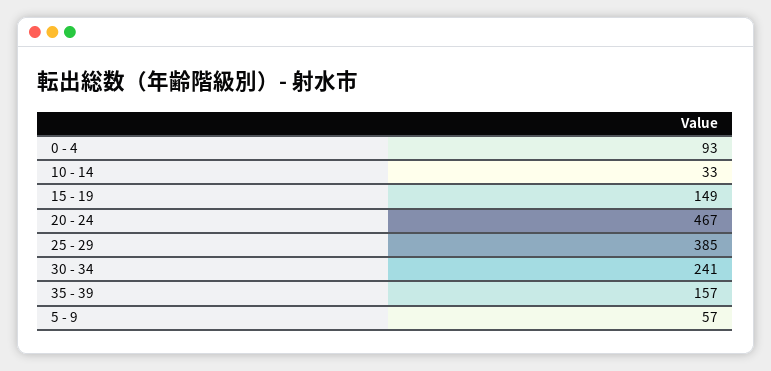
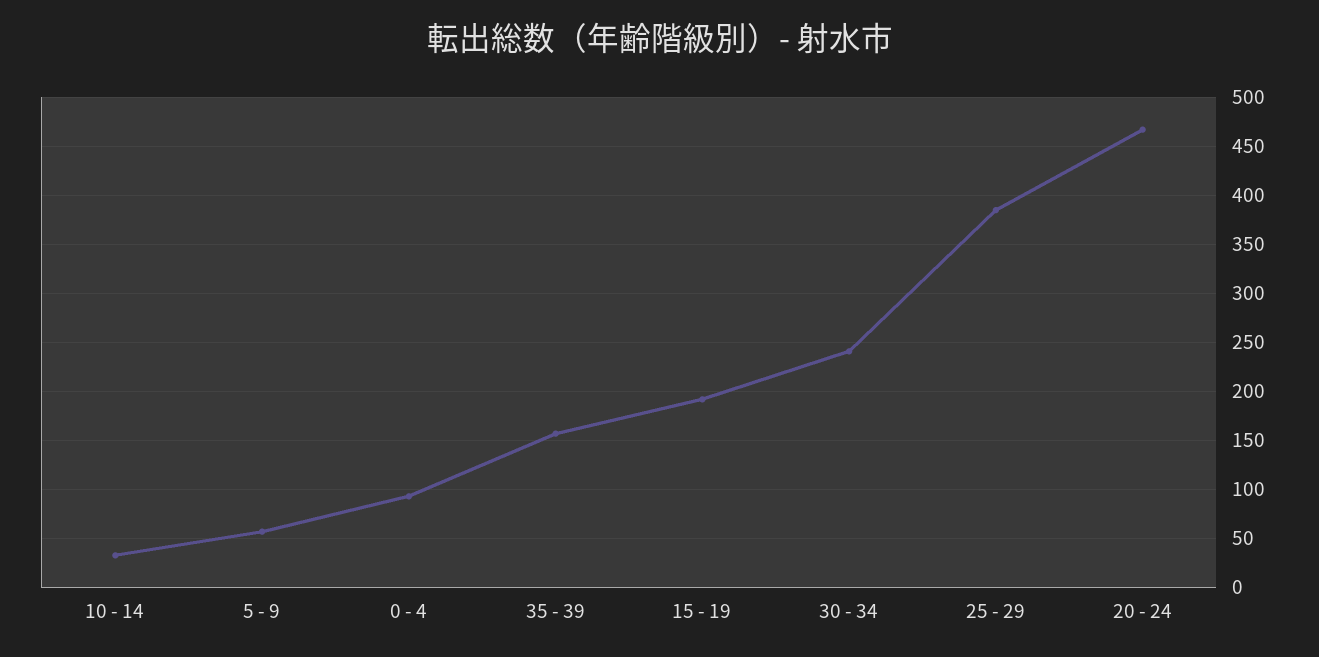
15 - 19: 149 -> 190

